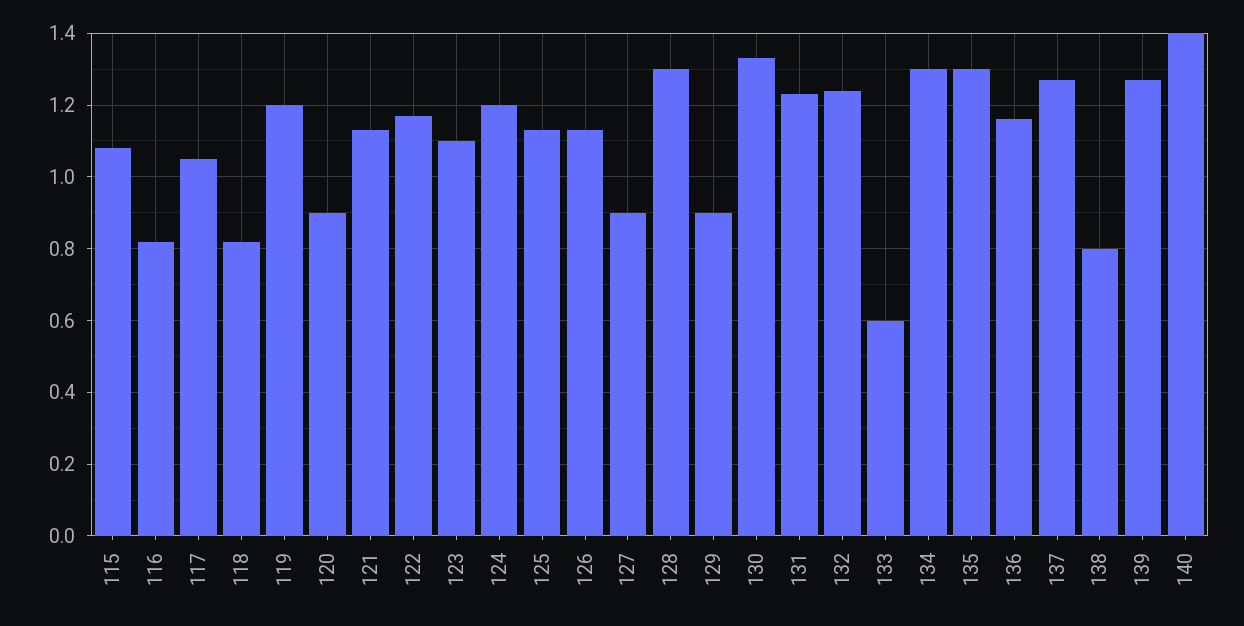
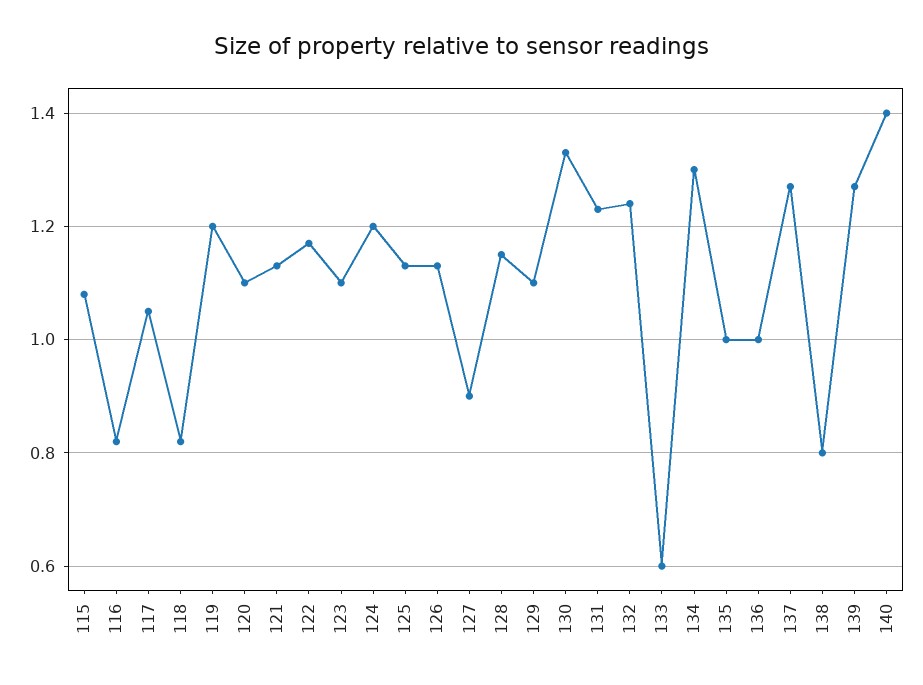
120: 0.9 -> 1.1
128: 1.3 -> 1.15
129: 0.9 -> 1.1
135: 1.3 -> 1
136: 1.15 -> 1

